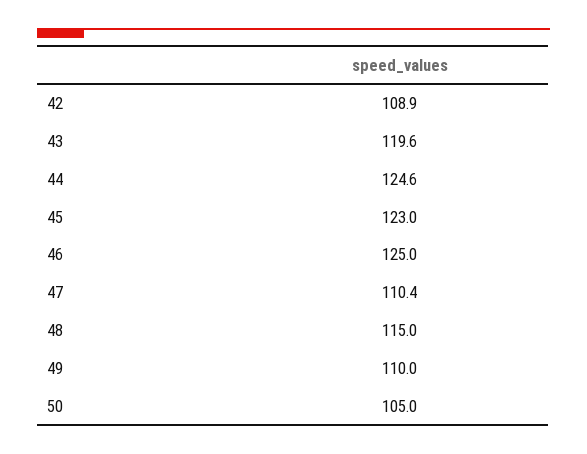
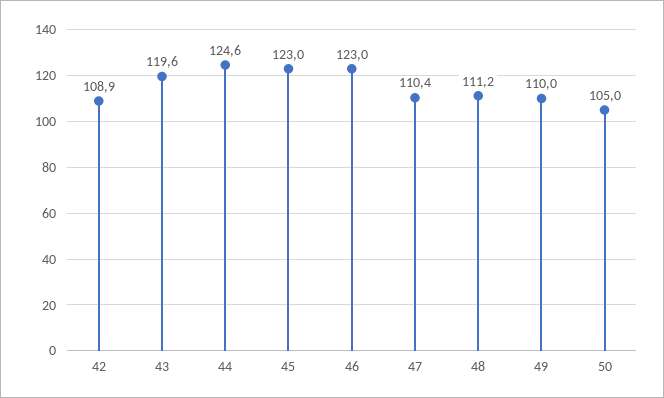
46: 125 -> 123
48: 115 -> 111.2

